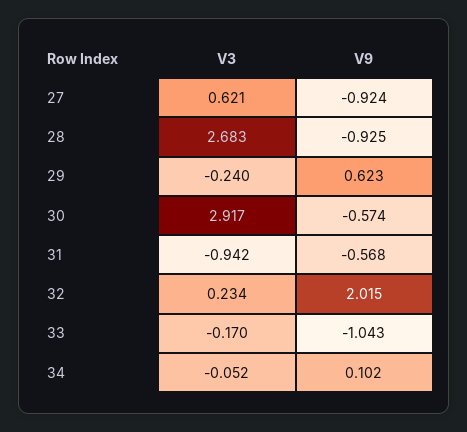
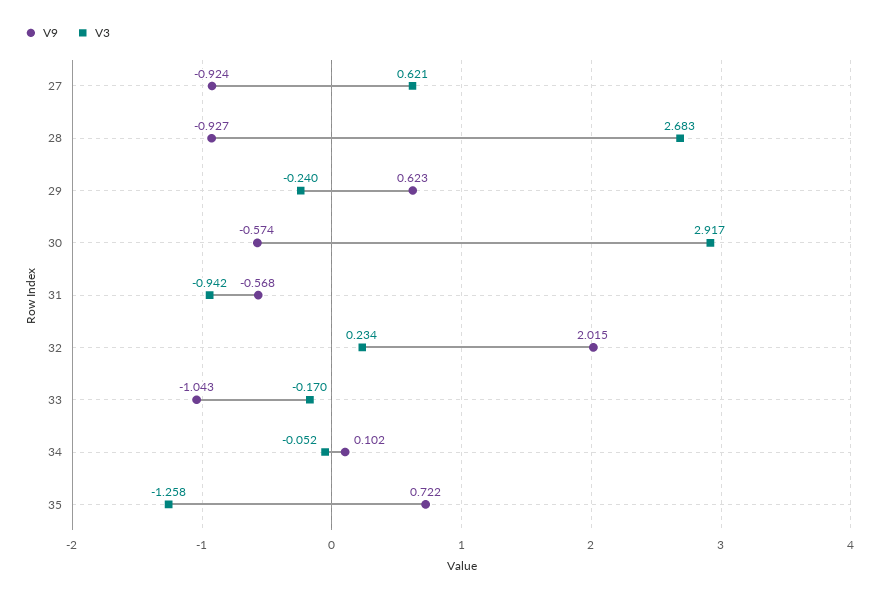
V9, 28: -0.925 -> -0.927
V9, 35: none -> 0.722
V3, 35: none -> -1.258

